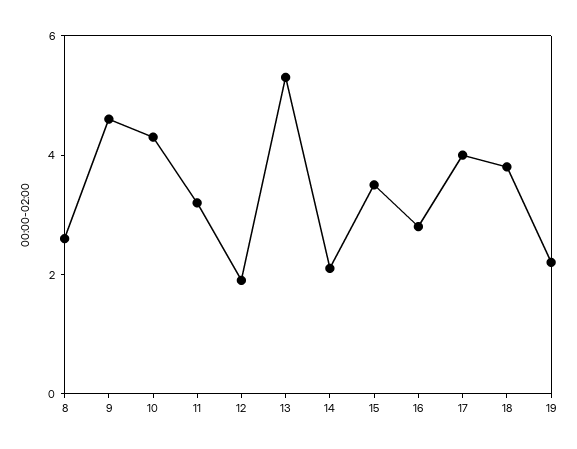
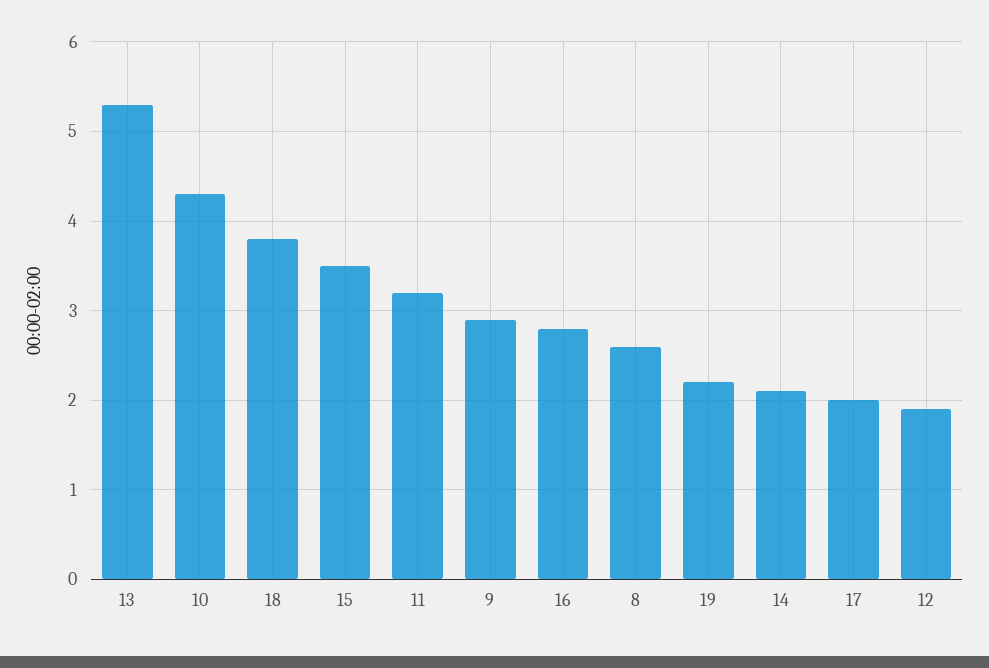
9: 4.5 -> 2.9
17: 4 -> 2

